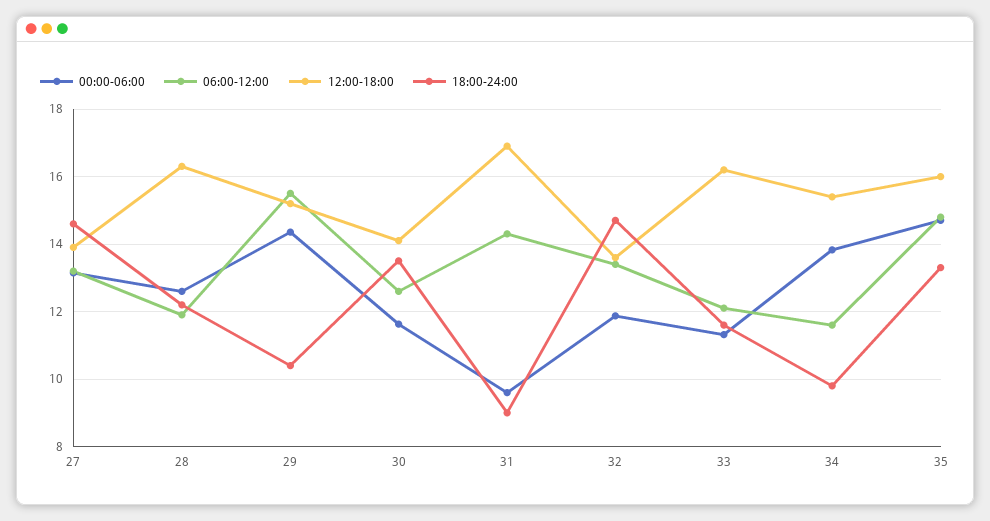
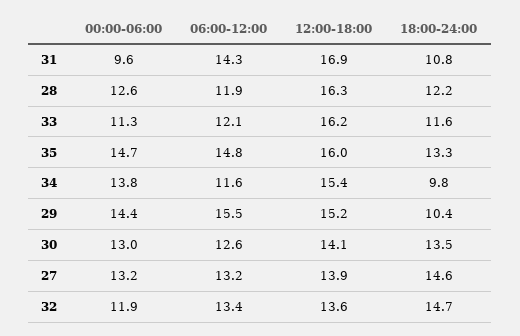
00:00-06:00, 30: 11.6 -> 13
18:00-24:00, 31: 9 -> 10.8

